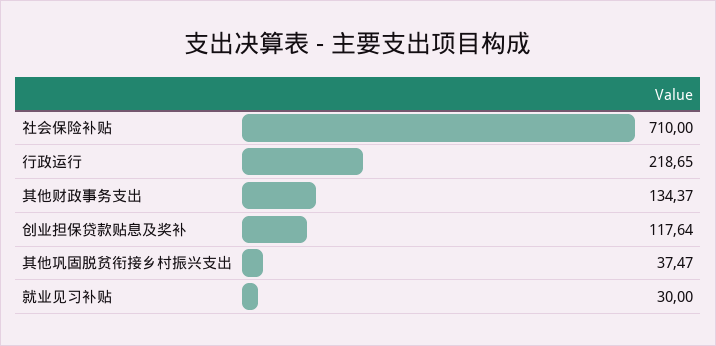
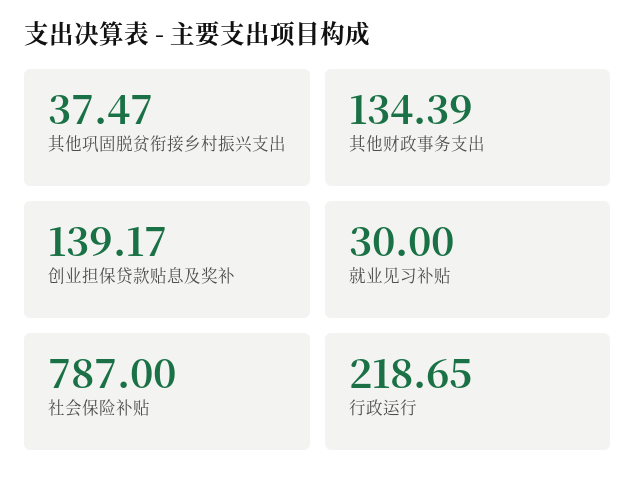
社会保险补贴: 710 -> 787
其他财政事务支出: 134.37 -> 134.39
创业担保贷款贴息及奖补: 117.64 -> 139.17

